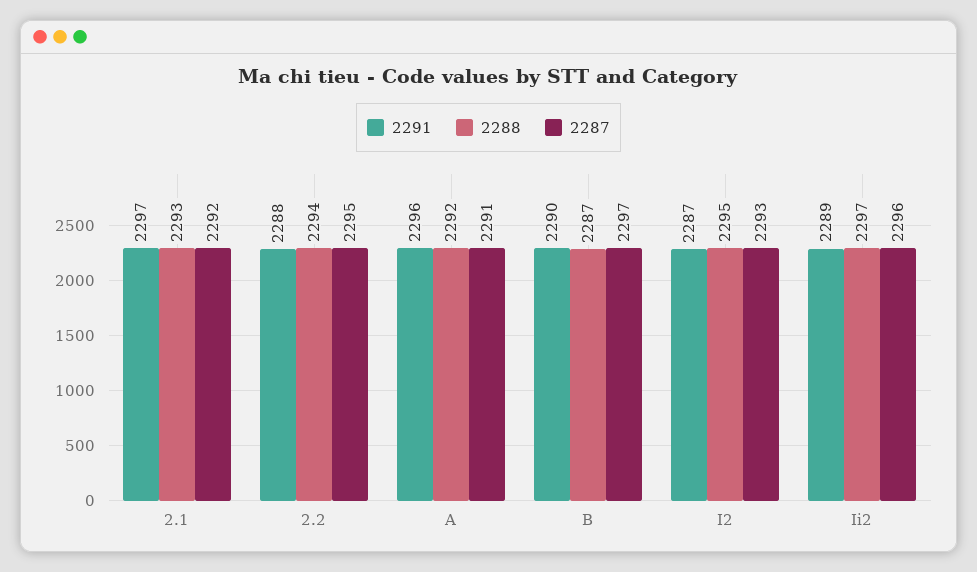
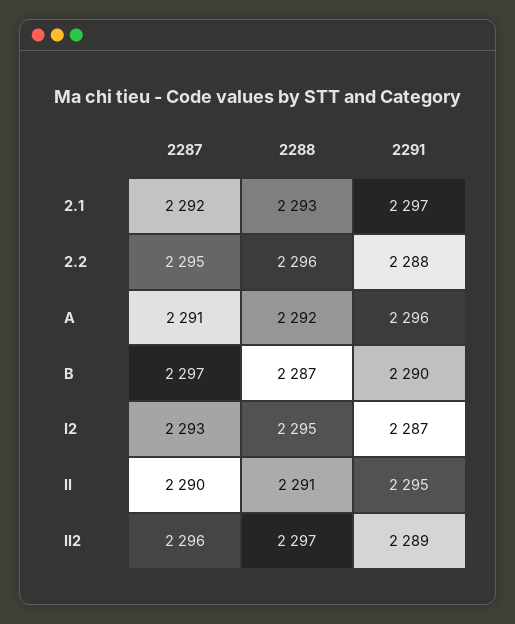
2288, 2.2: 2294 -> 2296
2287, II: none -> 2290
2288, II: none -> 2291
2291, II: none -> 2295

